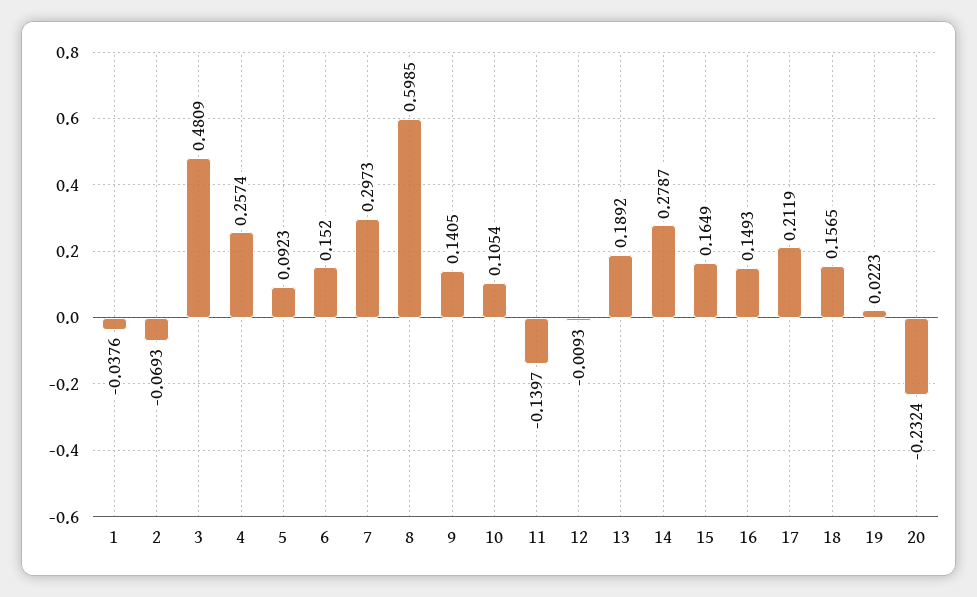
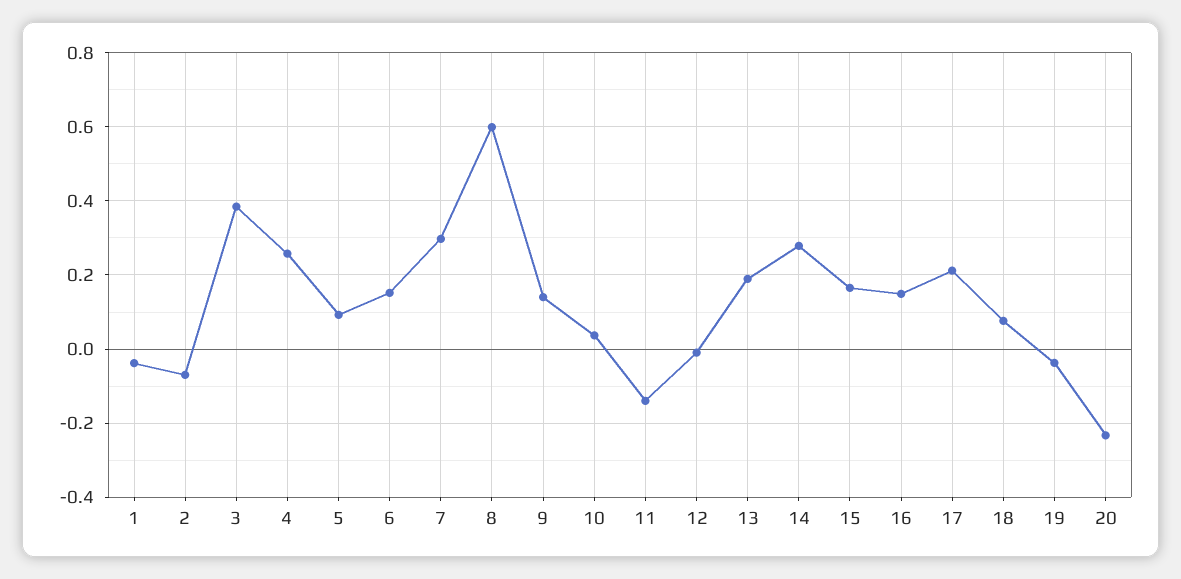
3: 0.4809 -> 0.38
10: 0.1054 -> 0.04
18: 0.1565 -> 0.08
19: 0.0223 -> -0.04

